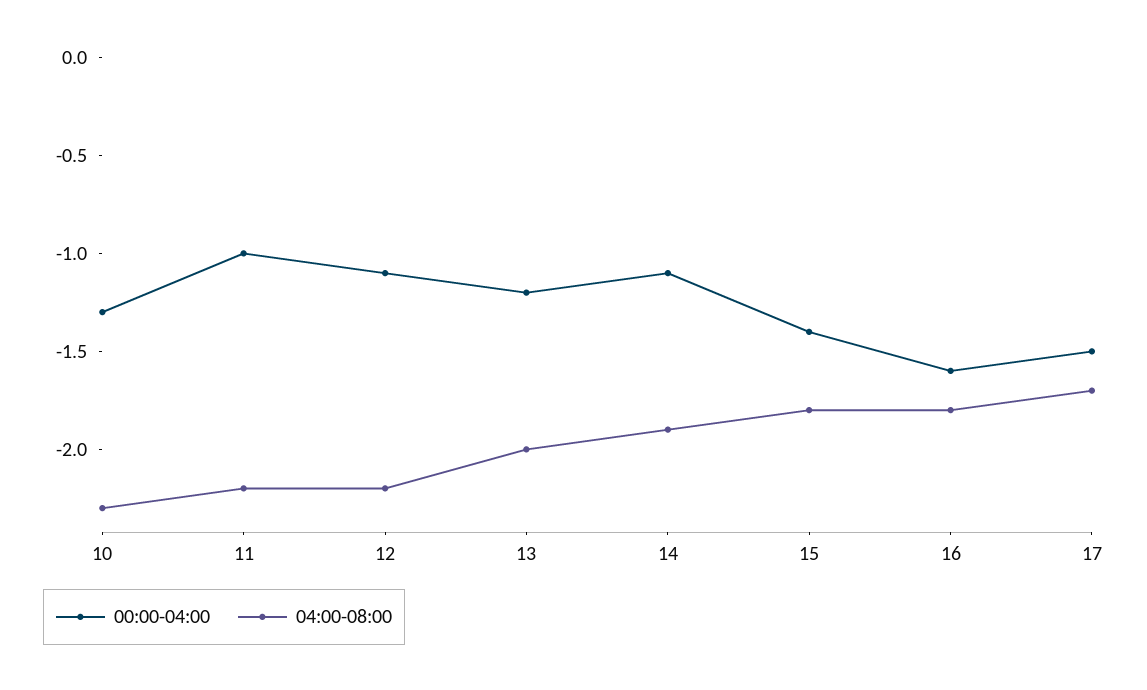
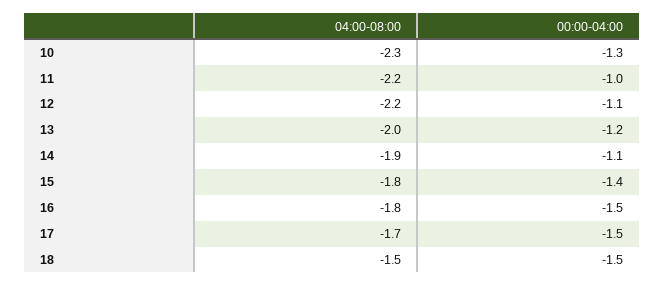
00:00-04:00, 16: -1.6 -> -1.5
04:00-08:00, 18: none -> -1.5
00:00-04:00, 18: none -> -1.5

